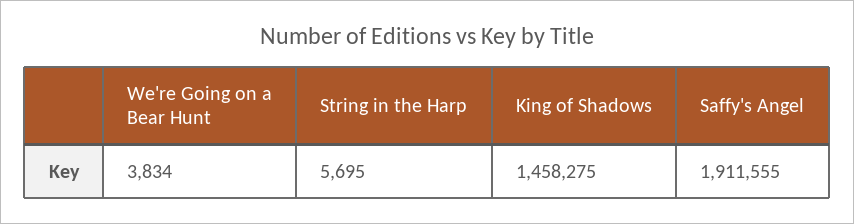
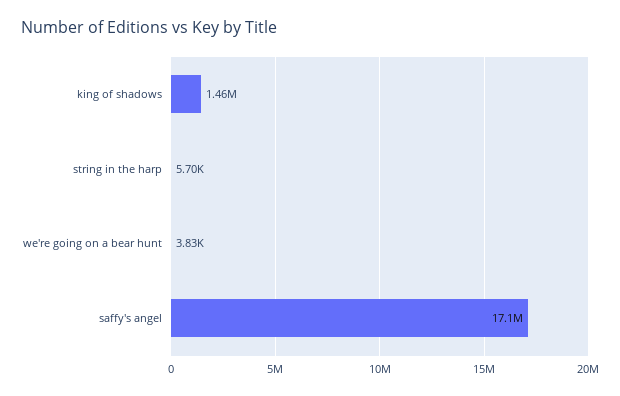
Saffy's Angel: 1911555 -> 17100000

